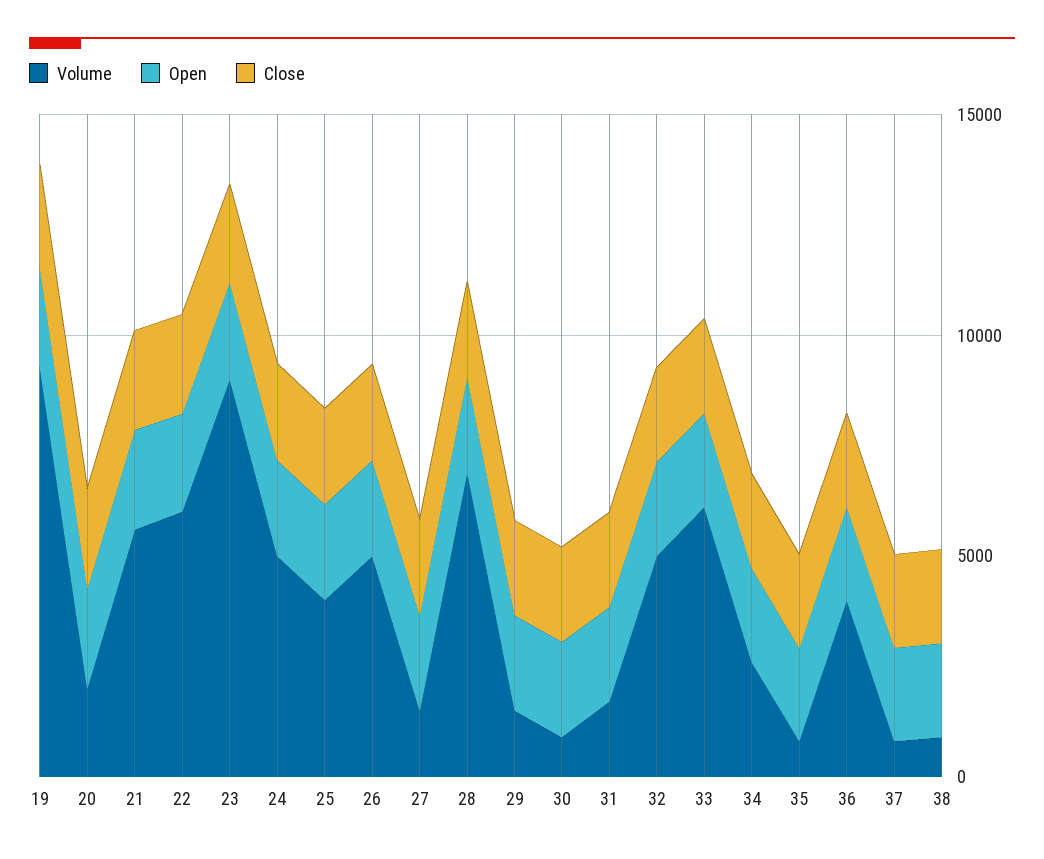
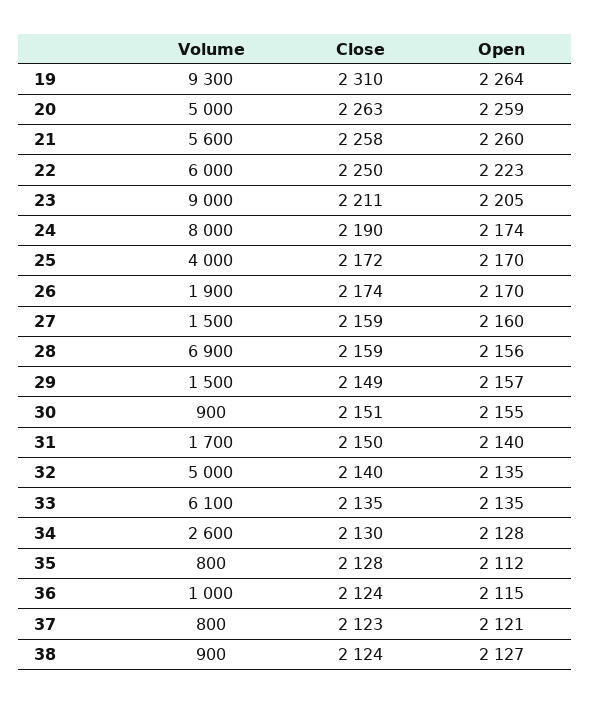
Volume, 20: 2000 -> 5000
Volume, 24: 5000 -> 8000
Volume, 26: 5000 -> 1900
Volume, 36: 4000 -> 1000

